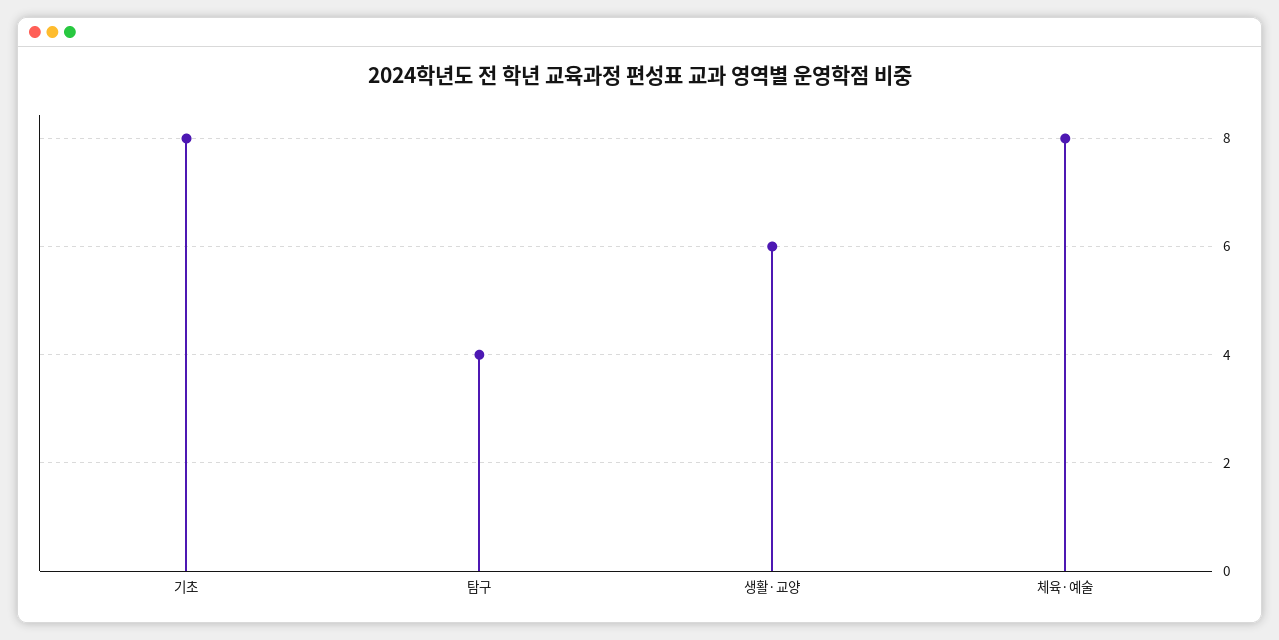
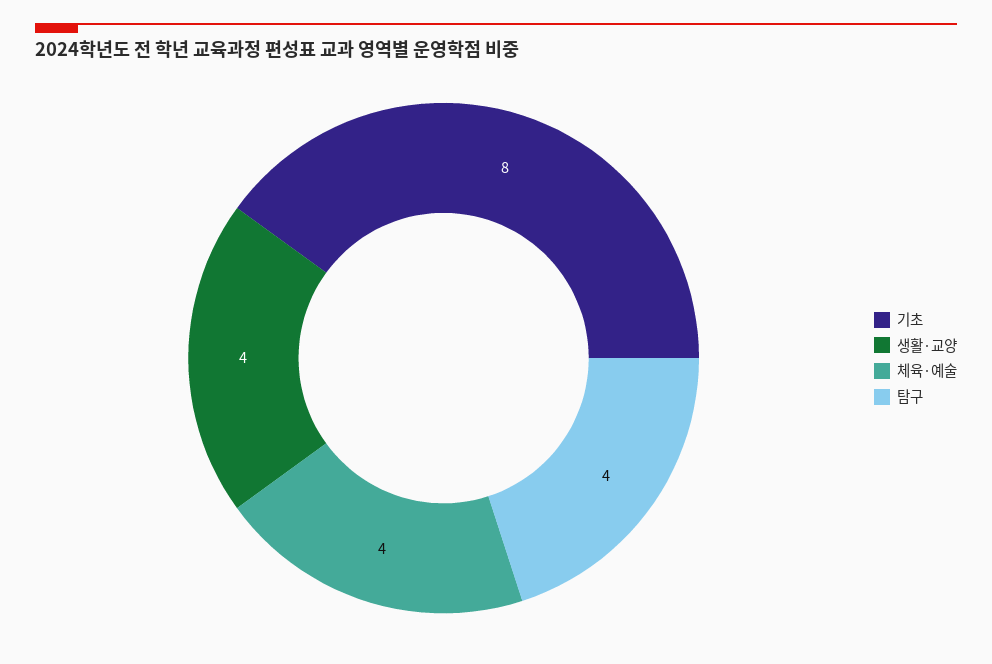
생활·교양: 6 -> 4
체육·예술: 8 -> 4

